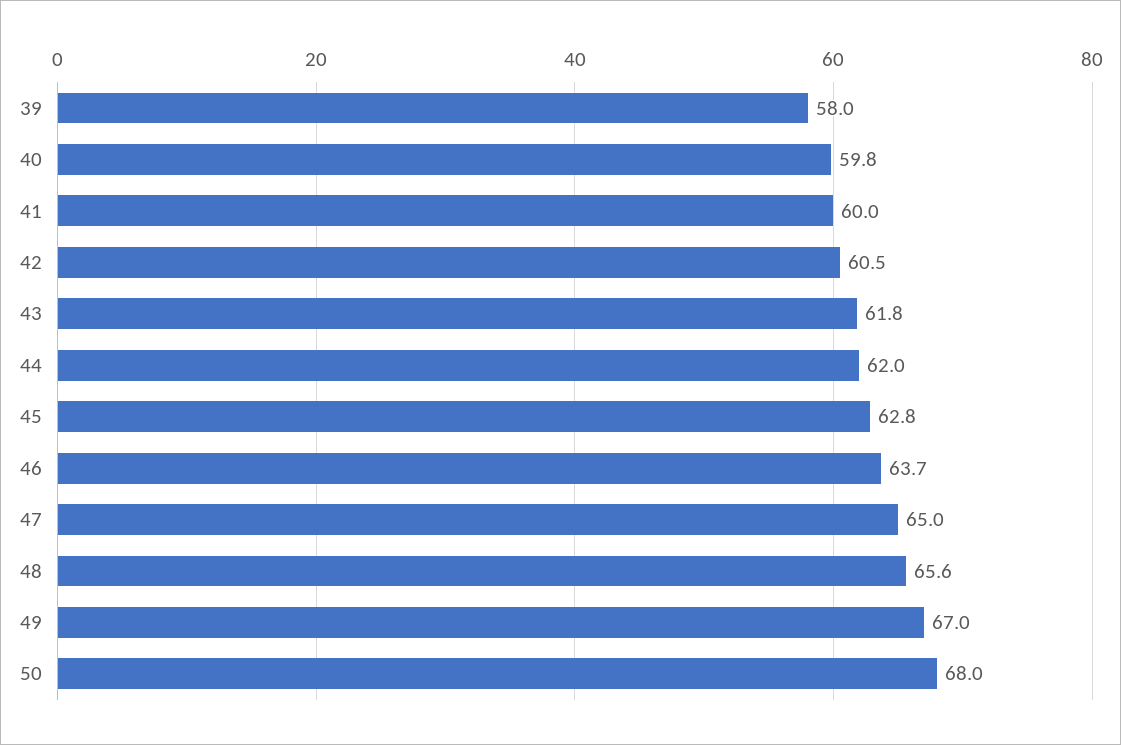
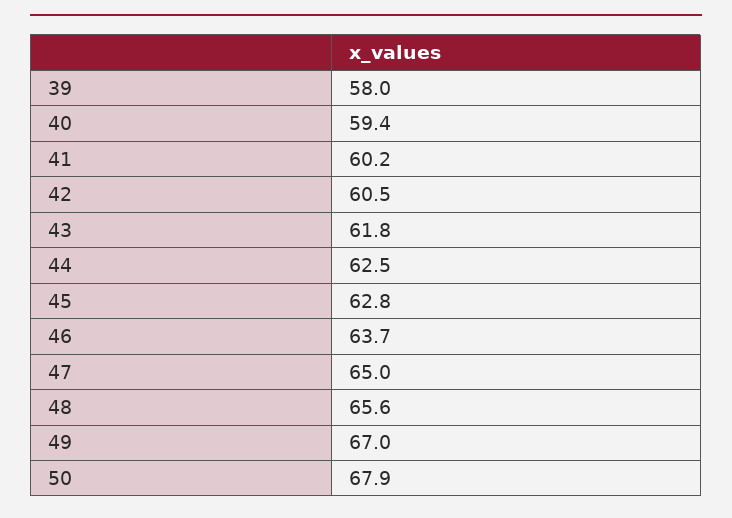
40: 59.8 -> 59.4
41: 60 -> 60.2
44: 62 -> 62.5
50: 68 -> 67.9

